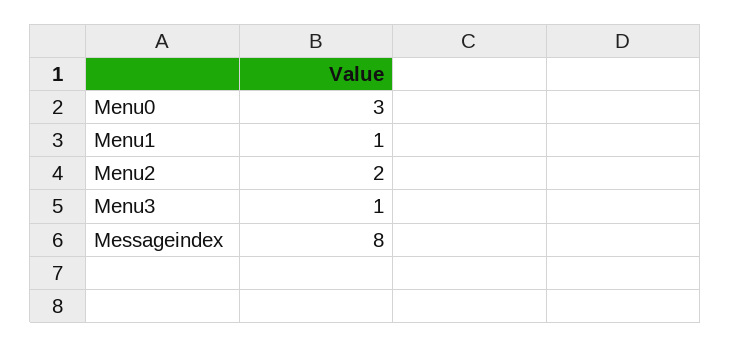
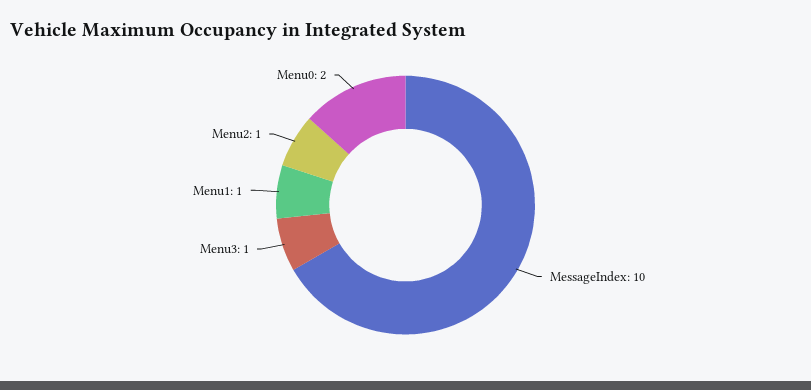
Menu0: 3 -> 2
Menu2: 2 -> 1
Messageindex: 8 -> 10

